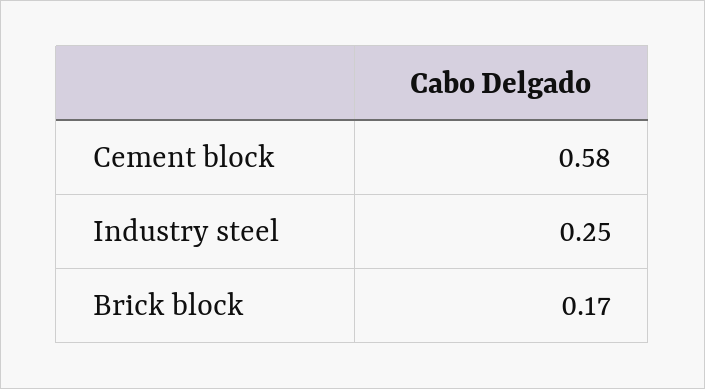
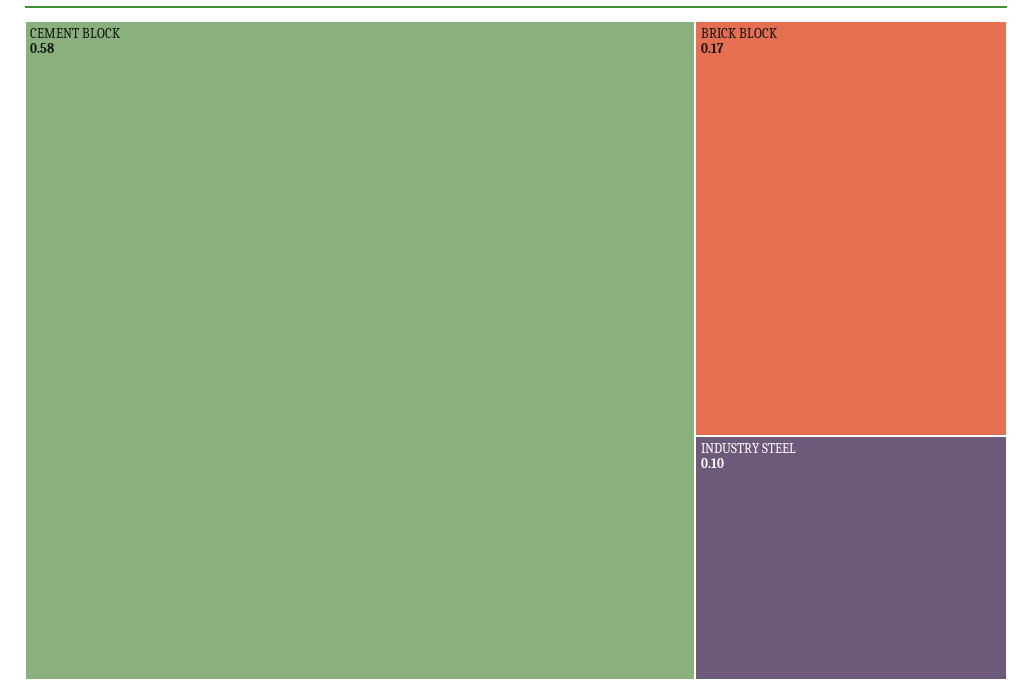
Industry steel: 0.25 -> 0.1

